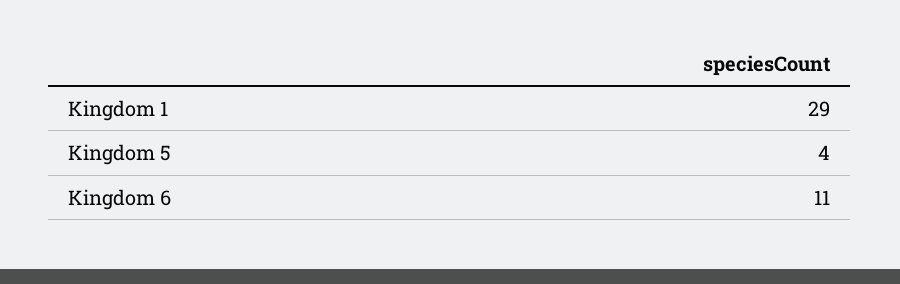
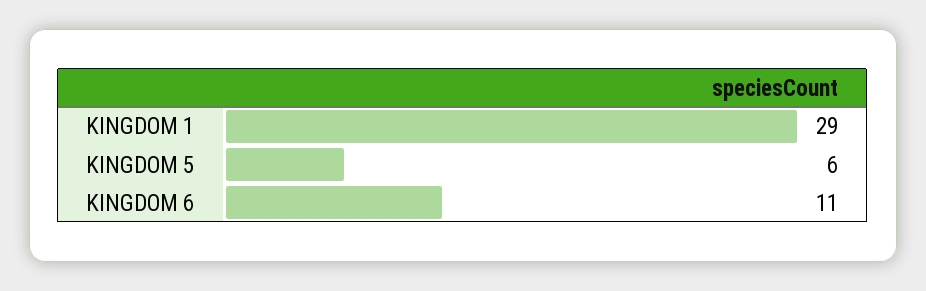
Kingdom 5: 4 -> 6

